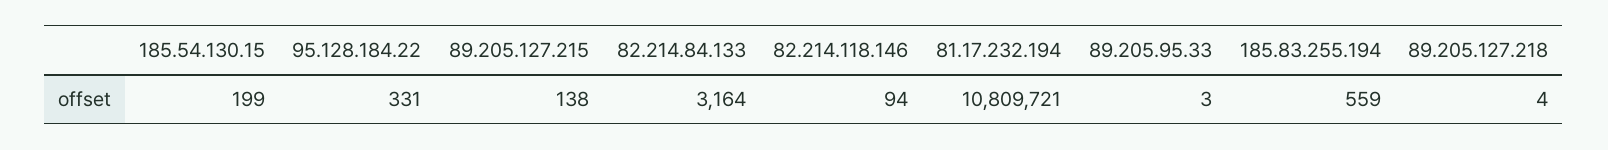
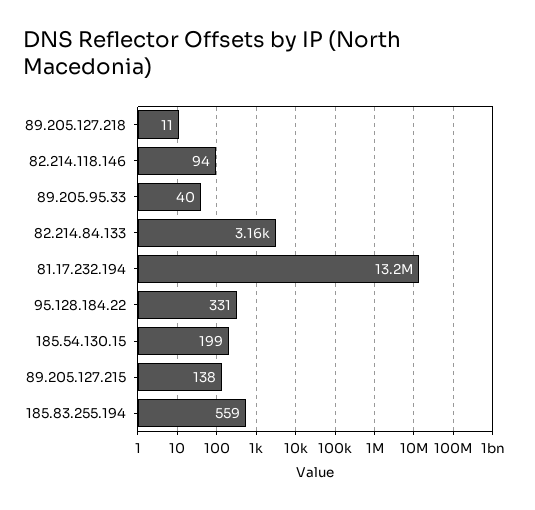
81.17.232.194: 10809721 -> 13200000
89.205.95.33: 3 -> 40
89.205.127.218: 4 -> 11

